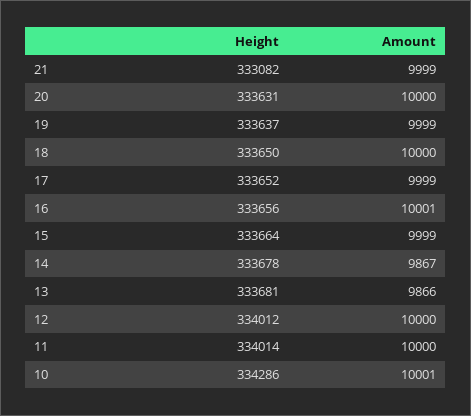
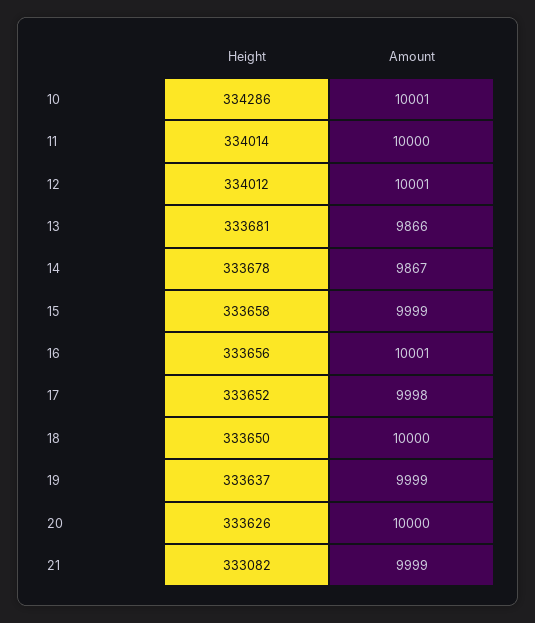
Height, 20: 333631 -> 333626
Amount, 17: 9999 -> 9998
Height, 15: 333664 -> 333658
Amount, 12: 10000 -> 10001

